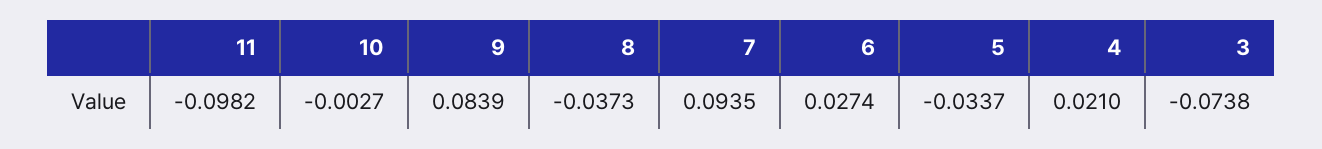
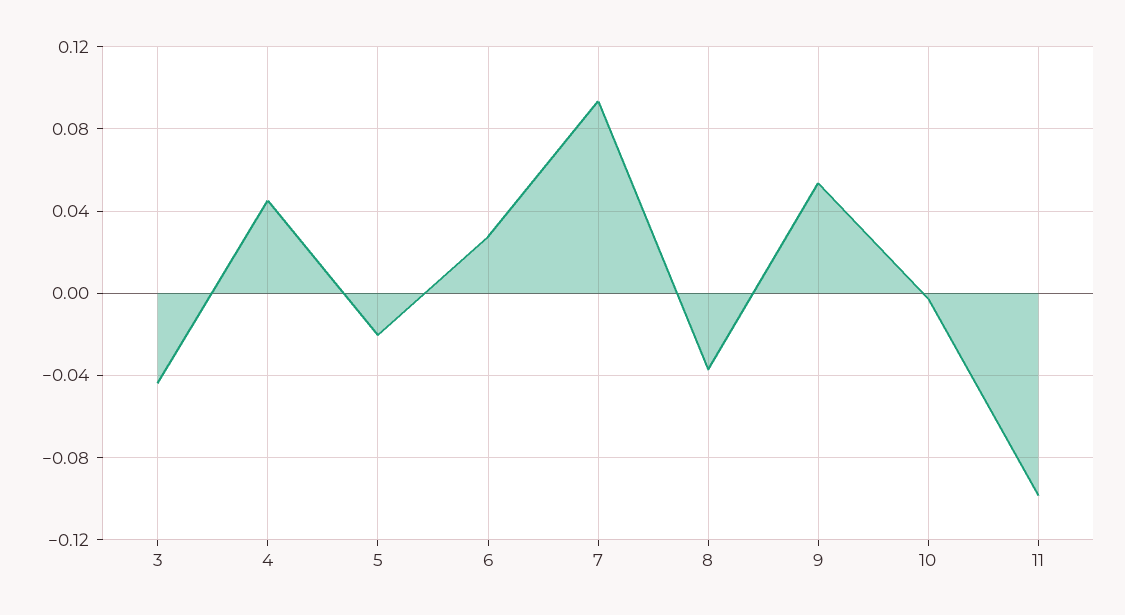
9: 0.0839 -> 0.055
5: -0.0337 -> -0.02
4: 0.021 -> 0.045
3: -0.0738 -> -0.045

